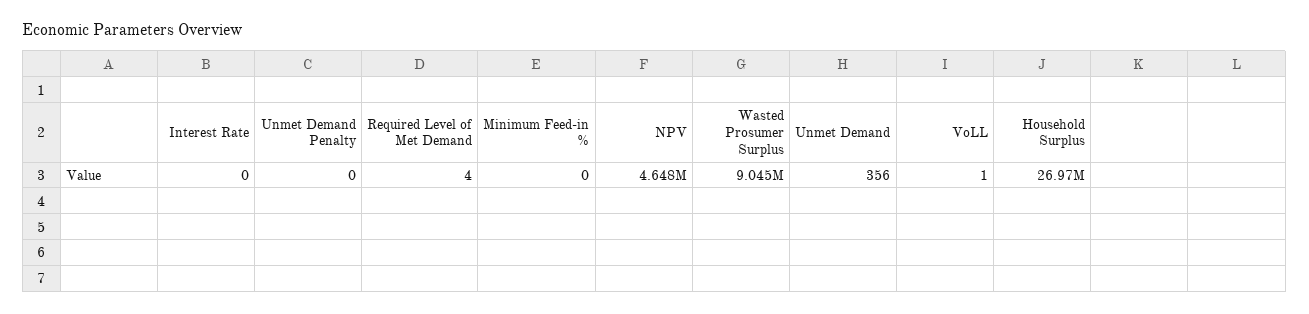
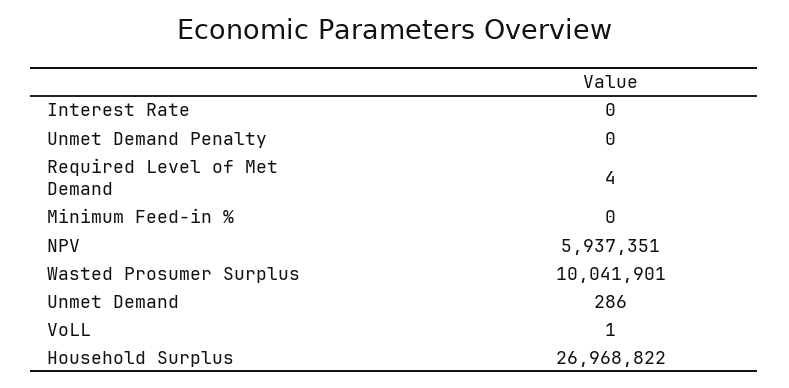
NPV: 4648000 -> 5937351
Wasted Prosumer Surplus: 9045000 -> 10041901
Unmet Demand: 356 -> 286

